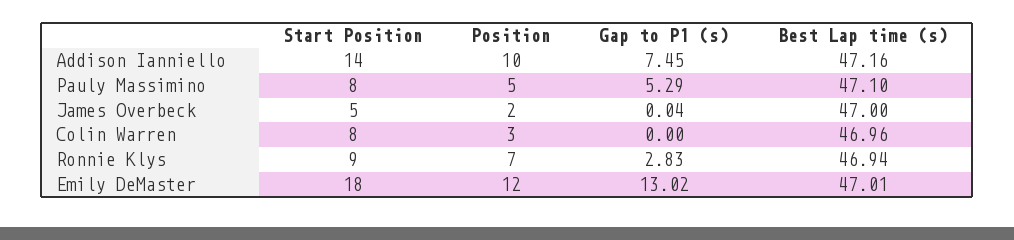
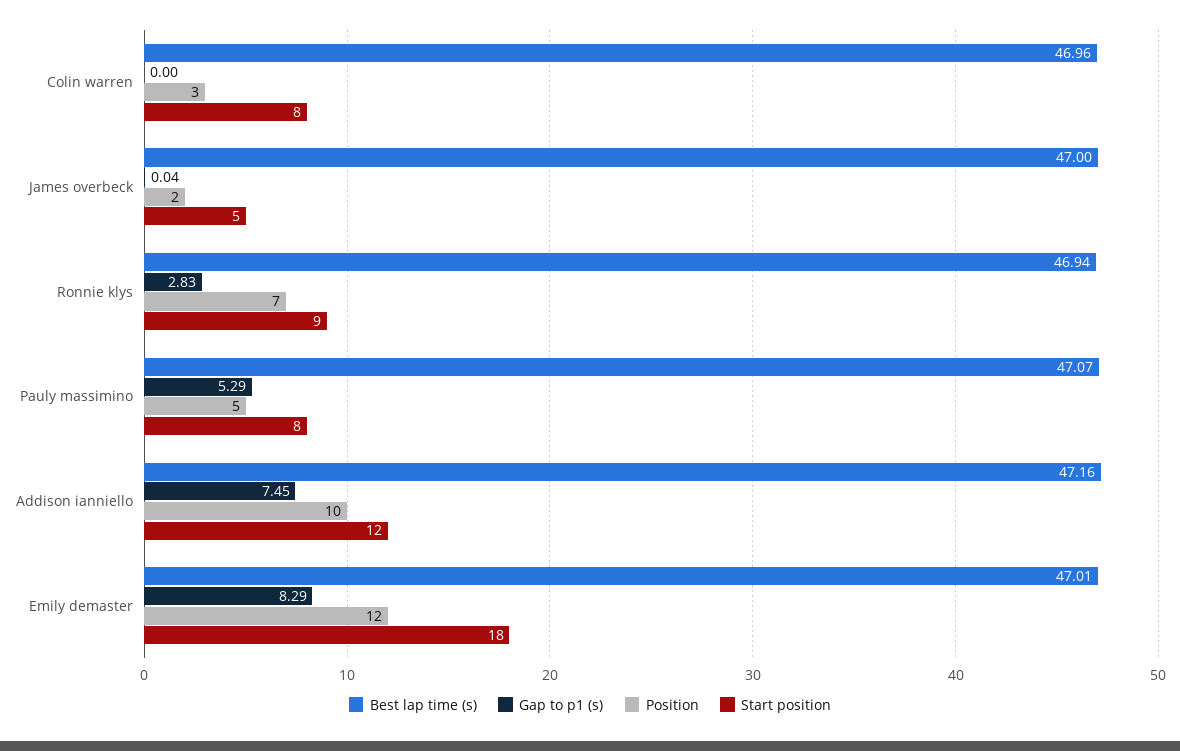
Start Position, Addison Ianniello: 14 -> 12
Best Lap time (s), Pauly Massimino: 47.1 -> 47.07
Gap to P1 (s), Emily DeMaster: 13.02 -> 8.29

